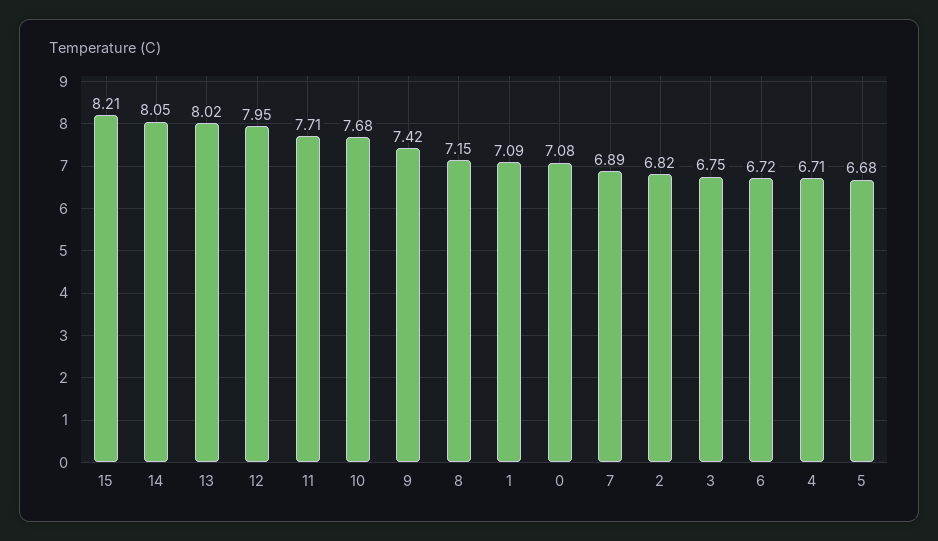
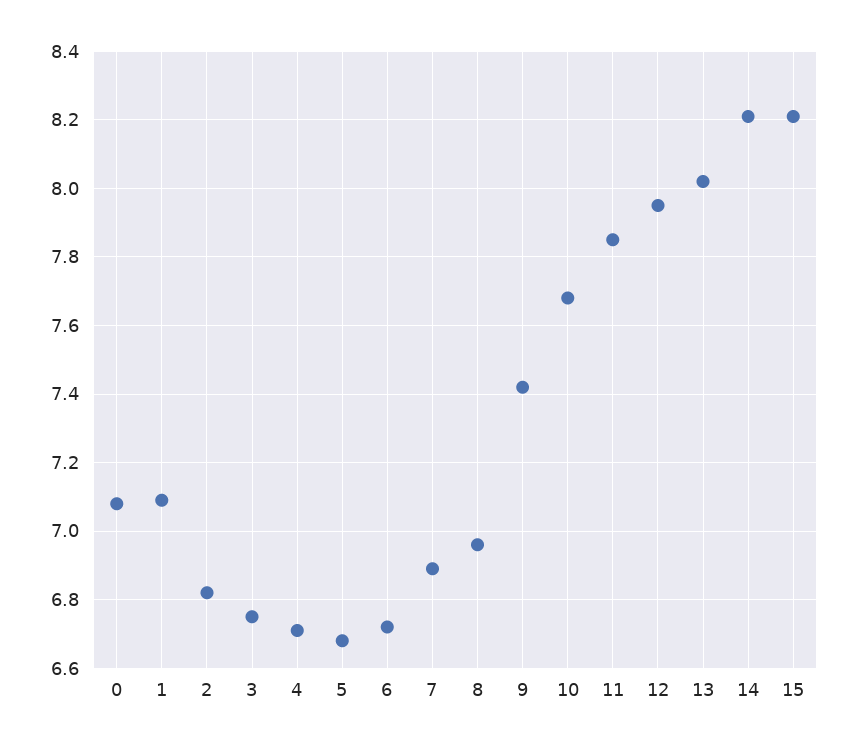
14: 8.05 -> 8.2
11: 7.71 -> 7.85
8: 7.15 -> 6.95

